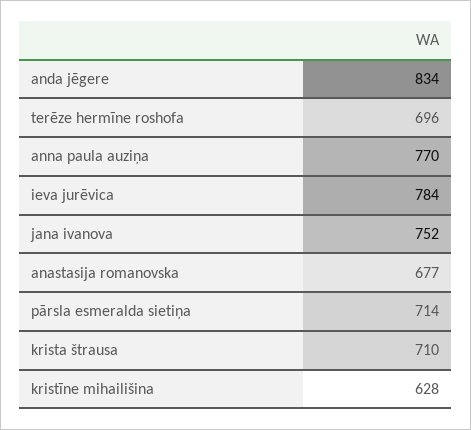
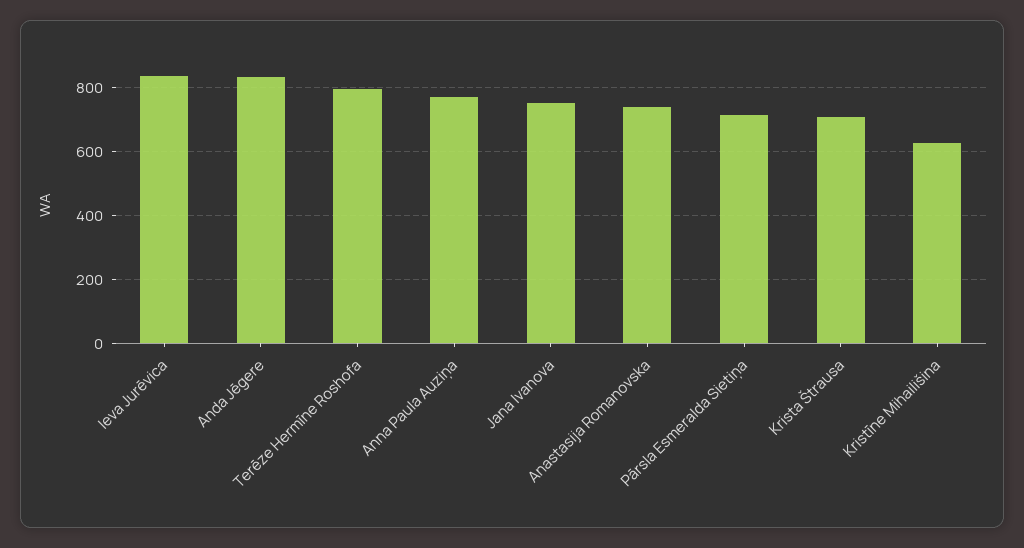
terēze hermīne roshofa: 696 -> 800
ieva jurēvica: 784 -> 840
anastasija romanovska: 677 -> 740

